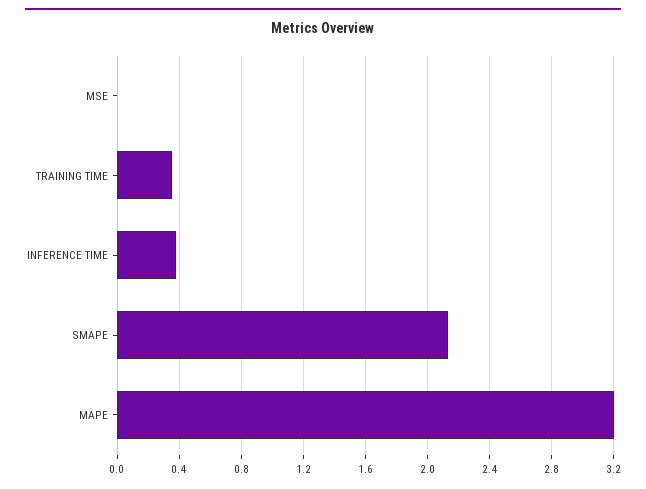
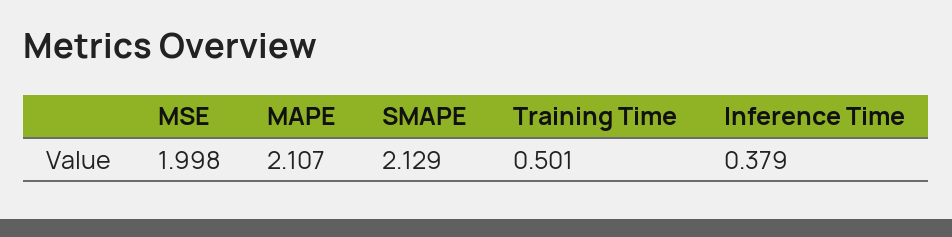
MSE: 0 -> 1.998
TRAINING TIME: 0.35 -> 0.501
MAPE: 3.2 -> 2.107

